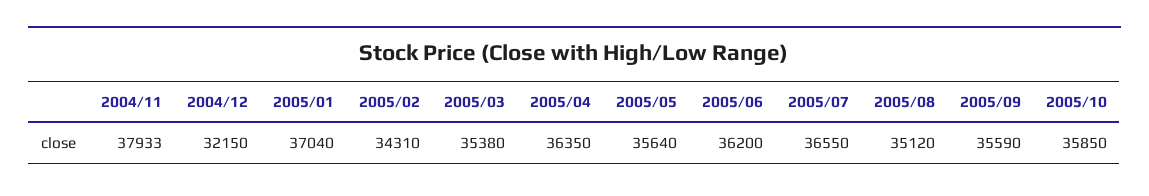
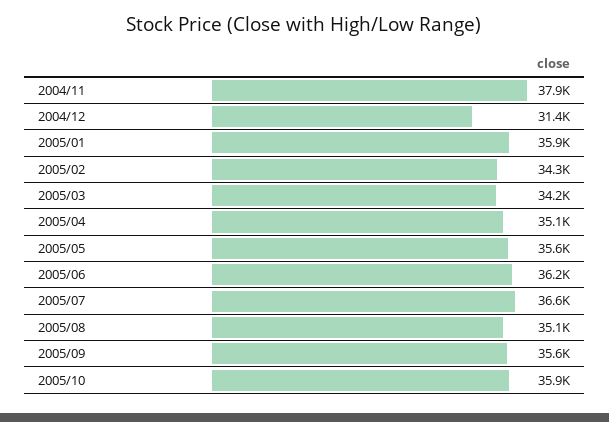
2004/12: 32150 -> 31400
2005/01: 37040 -> 35900
2005/03: 35380 -> 34200
2005/04: 36350 -> 35100

